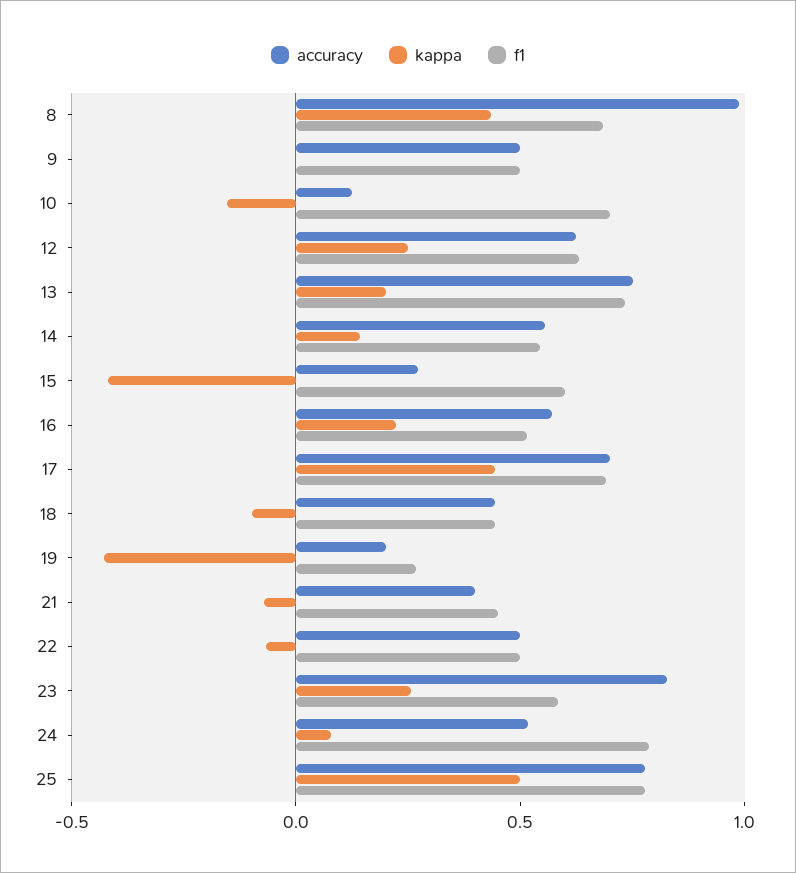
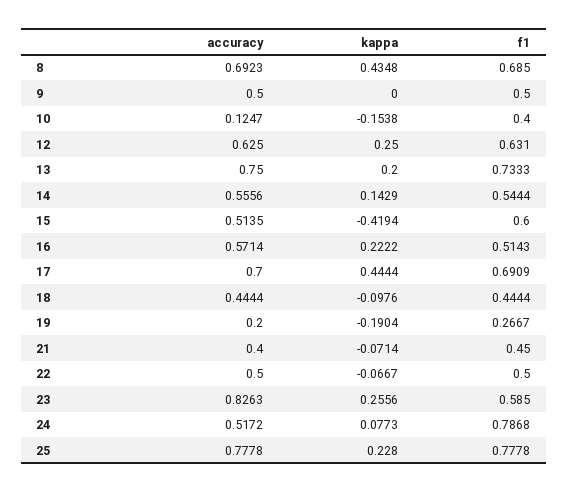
accuracy, 8: 1 -> 0.6923
f1, 10: 0.7 -> 0.4
accuracy, 15: 0.3 -> 0.5135
kappa, 19: -0.4 -> -0.1904
kappa, 25: 0.5 -> 0.228

